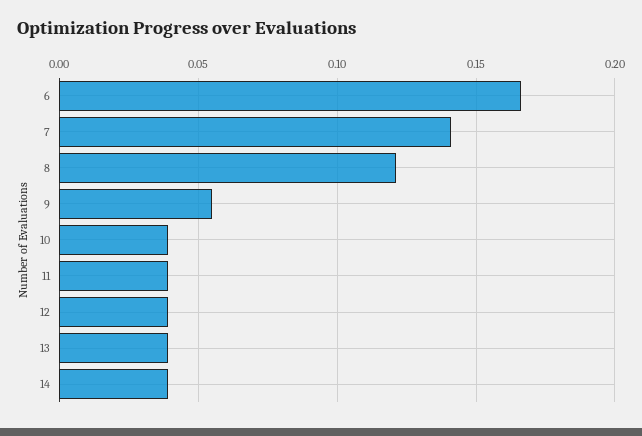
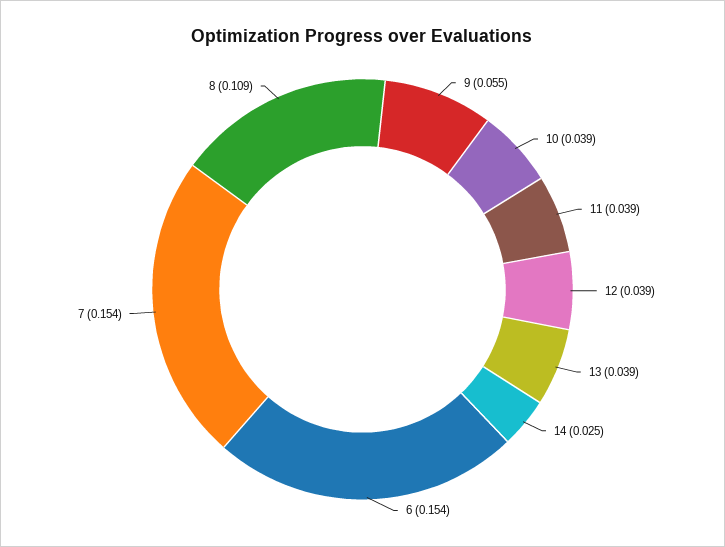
6: 0.165 -> 0.154
7: 0.14 -> 0.154
8: 0.12 -> 0.109
14: 0.04 -> 0.025

